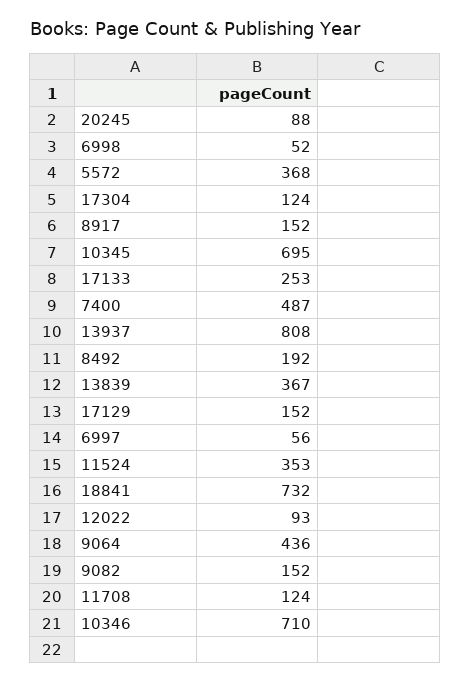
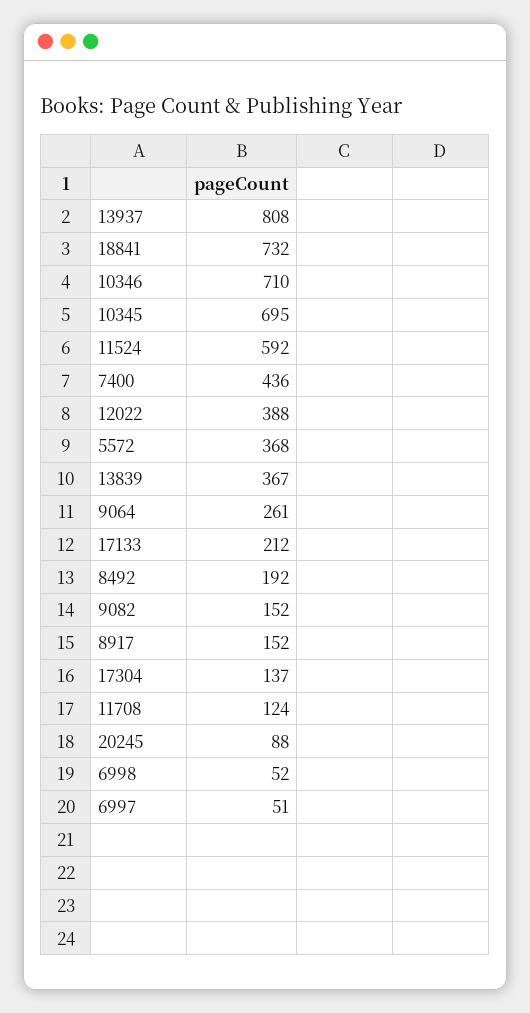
17304: 124 -> 137
17133: 253 -> 212
7400: 487 -> 436
17129: 152 -> none
6997: 56 -> 51
11524: 353 -> 592
12022: 93 -> 388
9064: 436 -> 261

